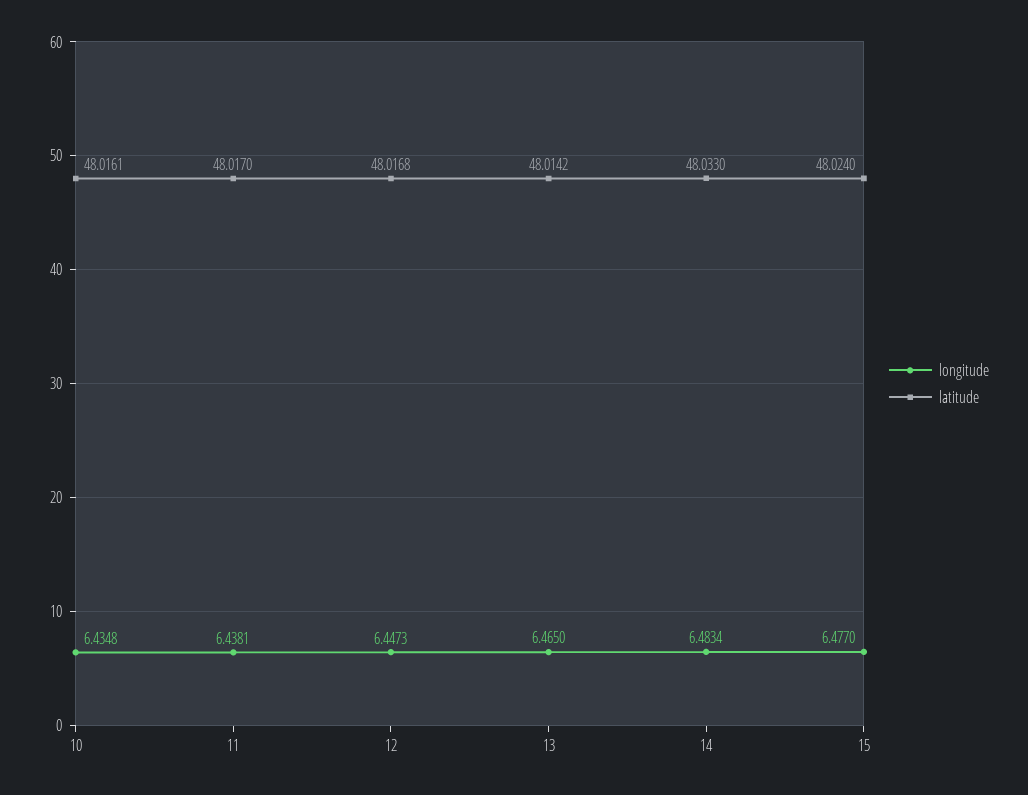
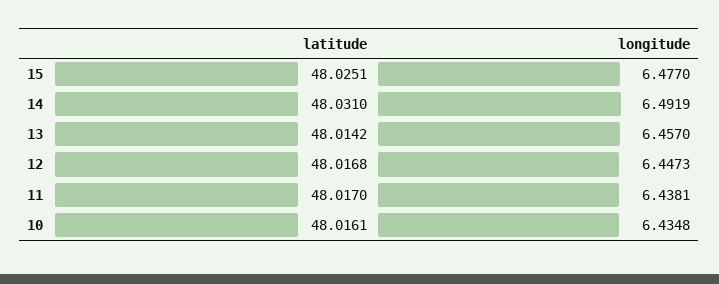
longitude, 13: 6.465 -> 6.457
longitude, 14: 6.4834 -> 6.4919
latitude, 14: 48.033 -> 48.031
latitude, 15: 48.024 -> 48.0251

